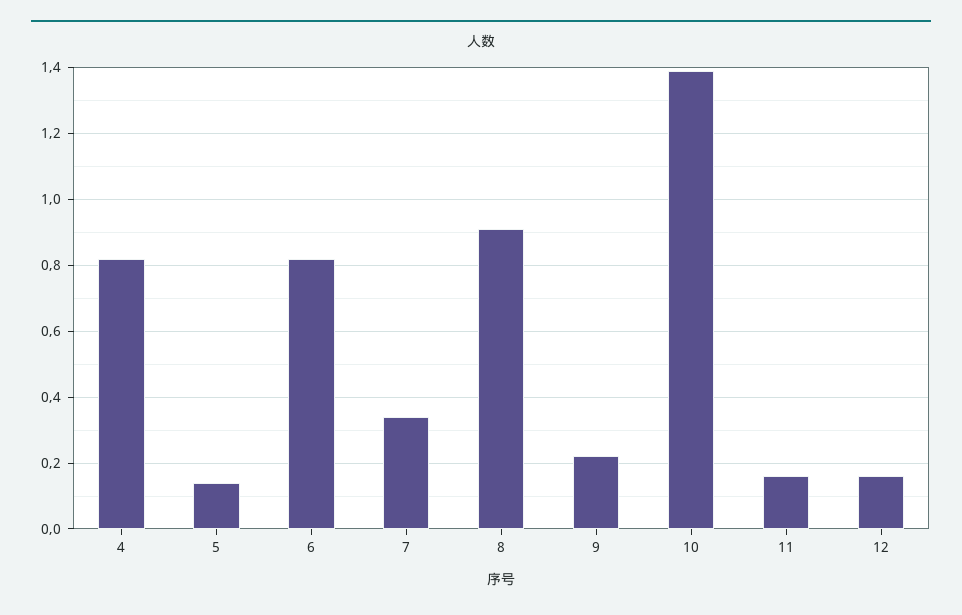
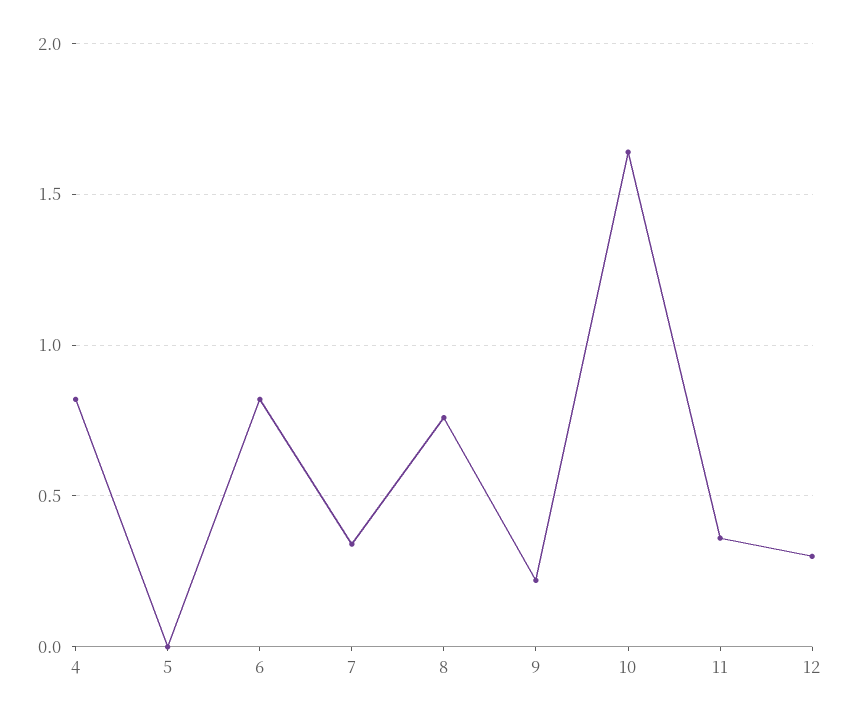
5: 0.15 -> 0
8: 0.9 -> 0.75
10: 1.4 -> 1.65
11: 0.15 -> 0.35
12: 0.15 -> 0.3

